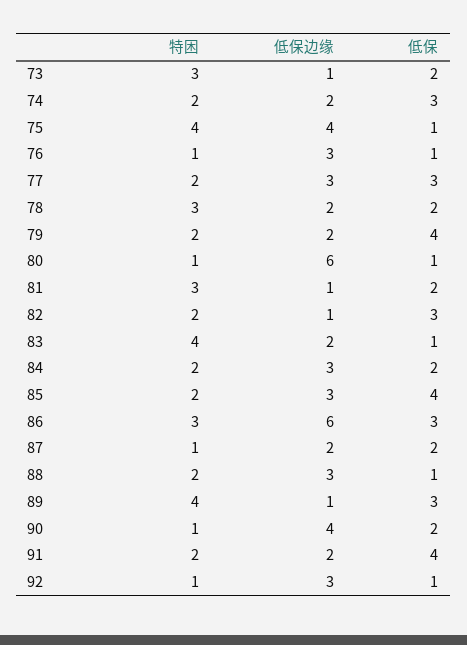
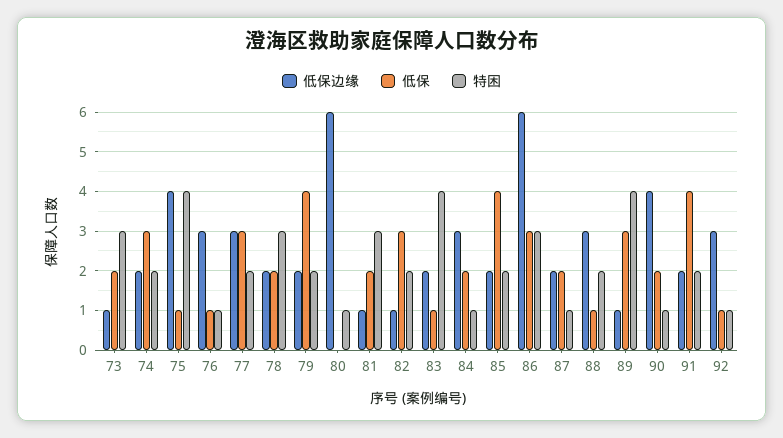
低保, 80: 1 -> 0
特困, 84: 2 -> 1
低保边缘, 85: 3 -> 2

